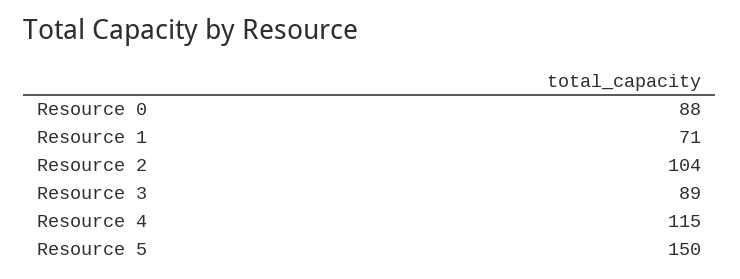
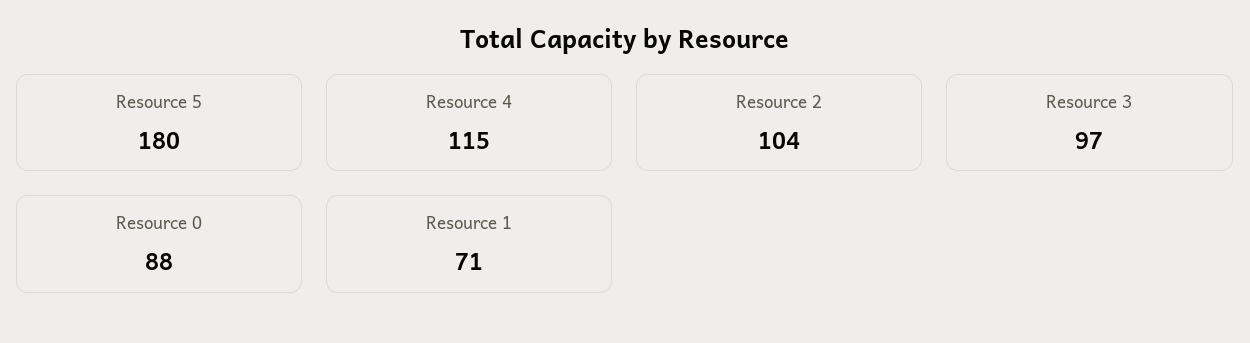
Resource 3: 89 -> 97
Resource 5: 150 -> 180

